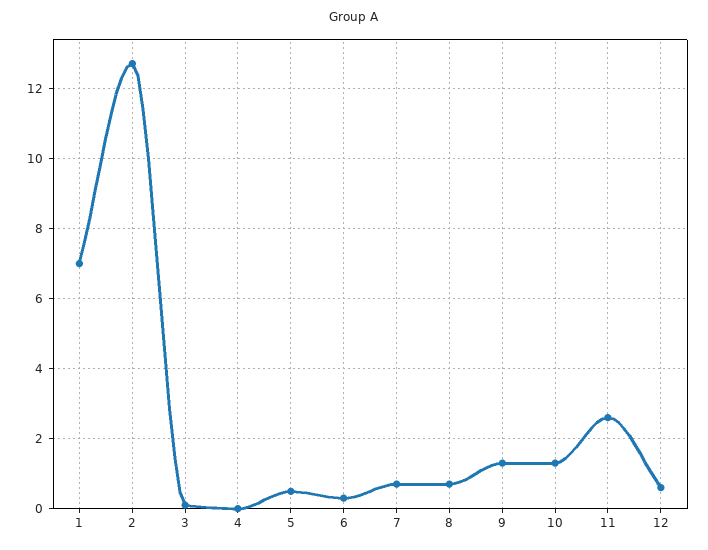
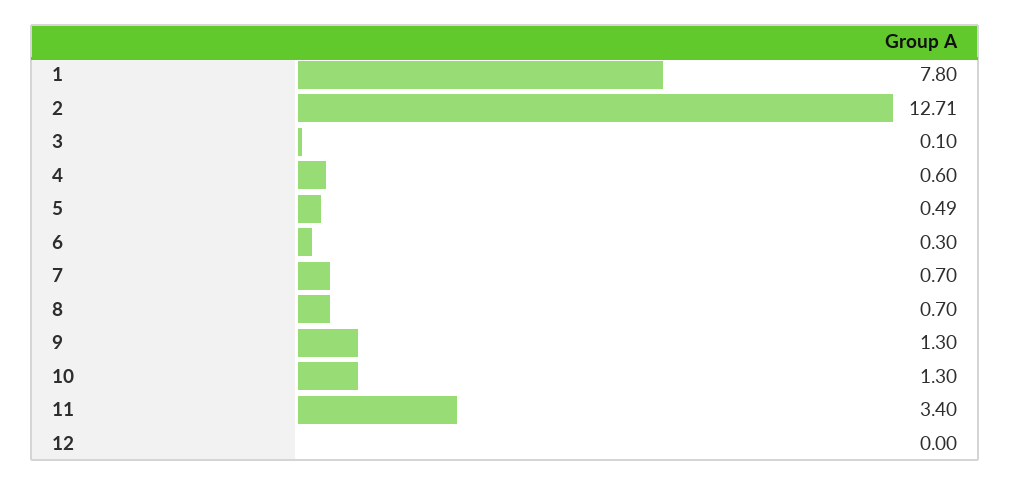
1: 7 -> 7.8
4: 0 -> 0.6
11: 2.6 -> 3.4
12: 0.6 -> 0

